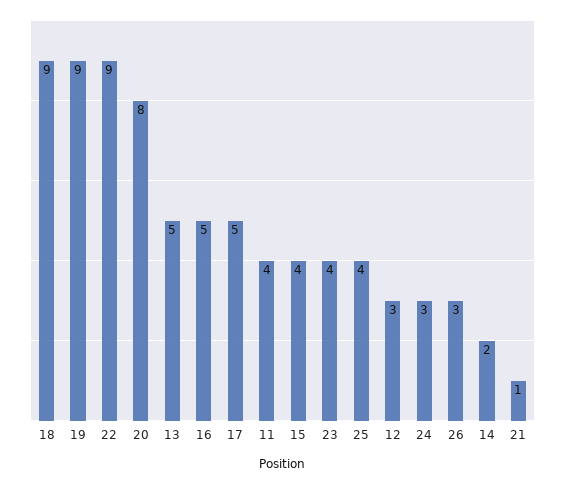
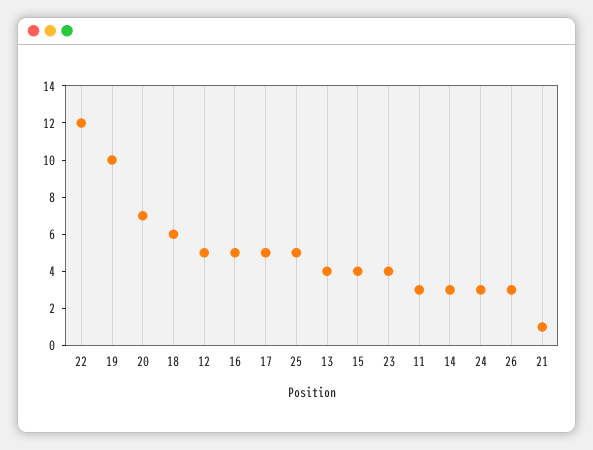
18: 9 -> 6
19: 9 -> 10
22: 9 -> 12
20: 8 -> 7
13: 5 -> 4
11: 4 -> 3
25: 4 -> 5
12: 3 -> 5
14: 2 -> 3

